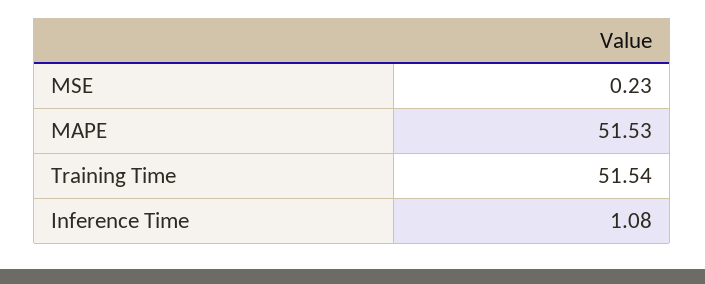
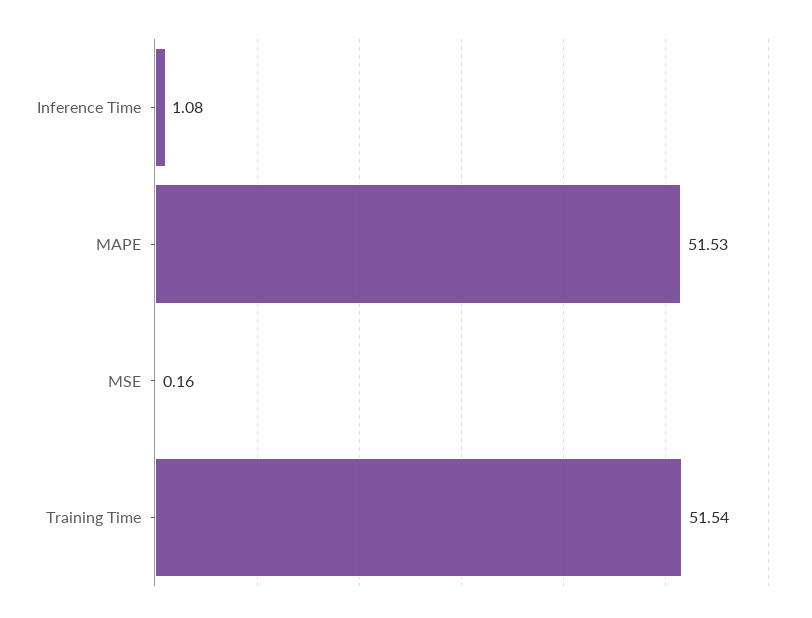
MSE: 0.23 -> 0.16

